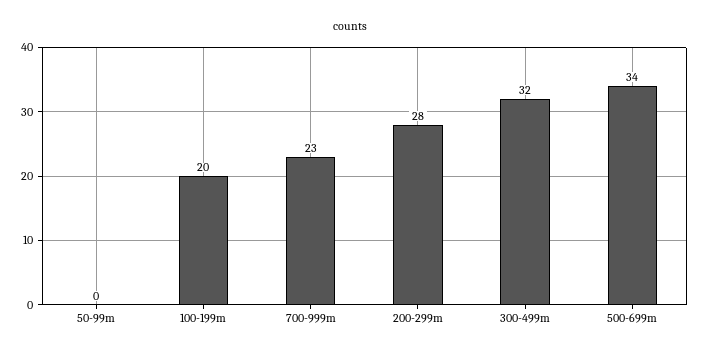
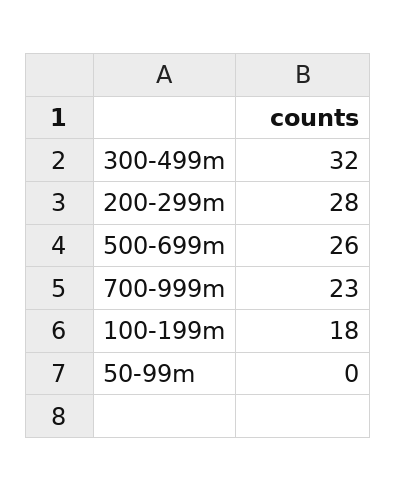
100-199m: 20 -> 18
500-699m: 34 -> 26

